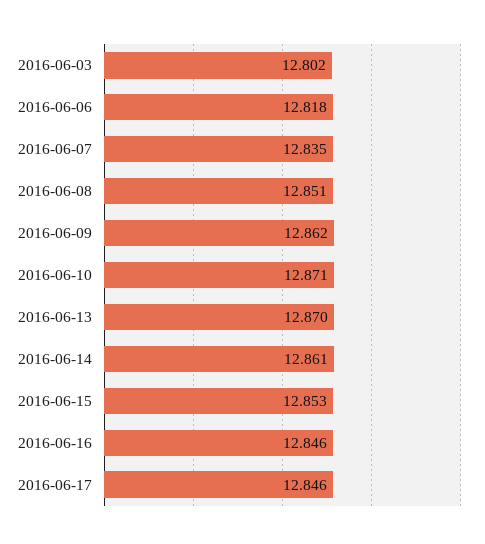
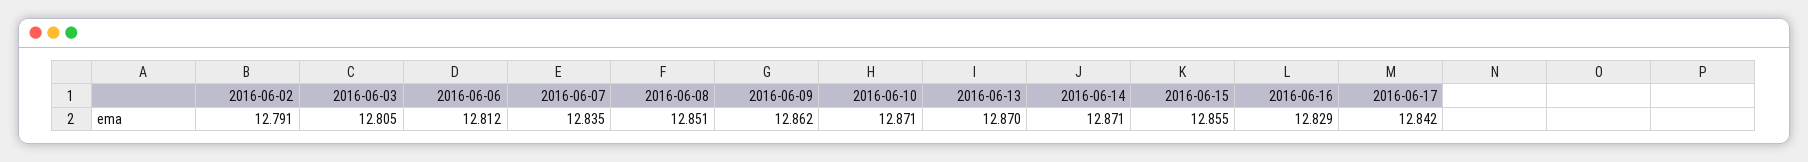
2016-06-03: 12.802 -> 12.805
2016-06-06: 12.818 -> 12.812
2016-06-14: 12.861 -> 12.871
2016-06-15: 12.853 -> 12.855
2016-06-16: 12.846 -> 12.829
2016-06-17: 12.846 -> 12.842
2016-06-02: none -> 12.791

